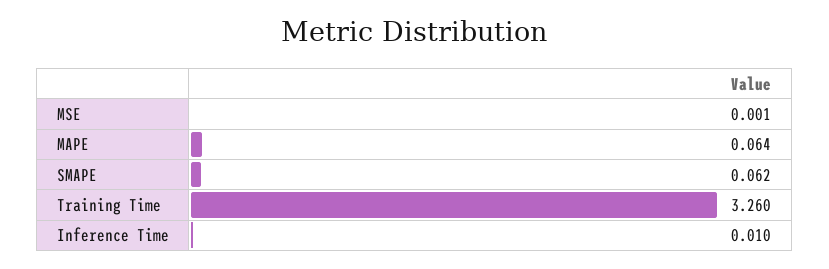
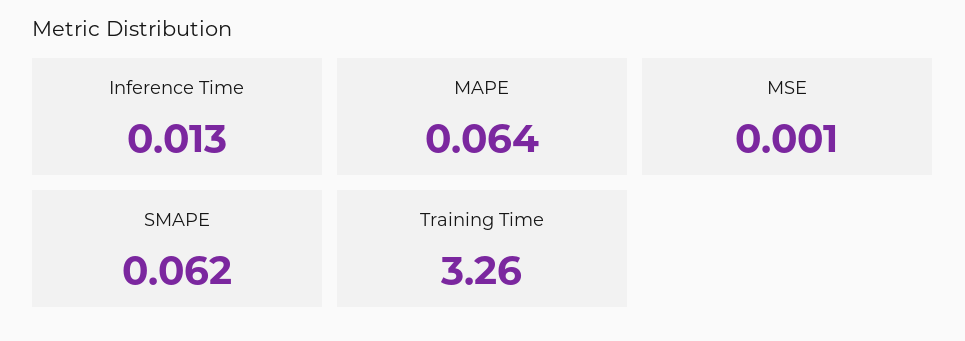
Inference Time: 0.01 -> 0.013

